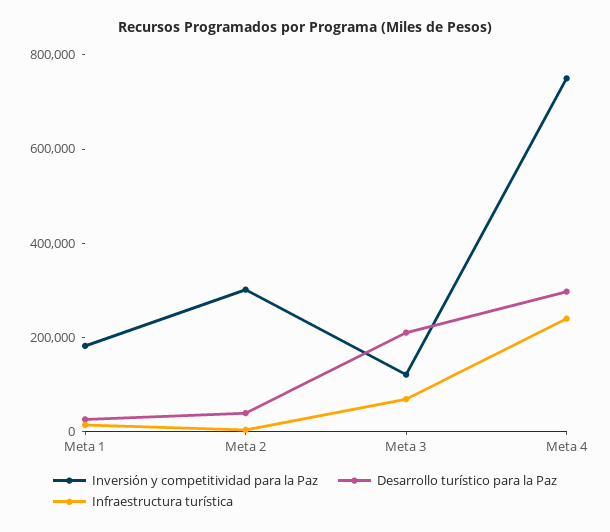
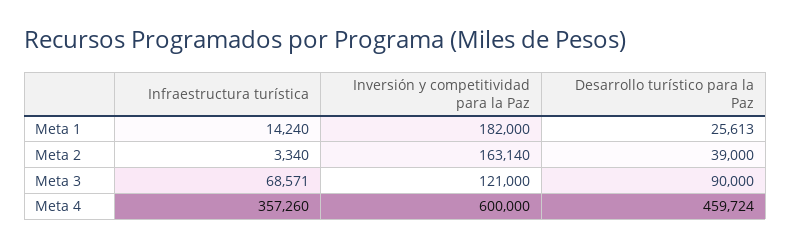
Inversión y competitividad para la Paz, Meta 2: 300000 -> 163140
Desarrollo turístico para la Paz, Meta 3: 200000 -> 90000
Inversión y competitividad para la Paz, Meta 4: 750000 -> 600000
Desarrollo turístico para la Paz, Meta 4: 300000 -> 459724
Infraestructura turística, Meta 4: 250000 -> 357260

